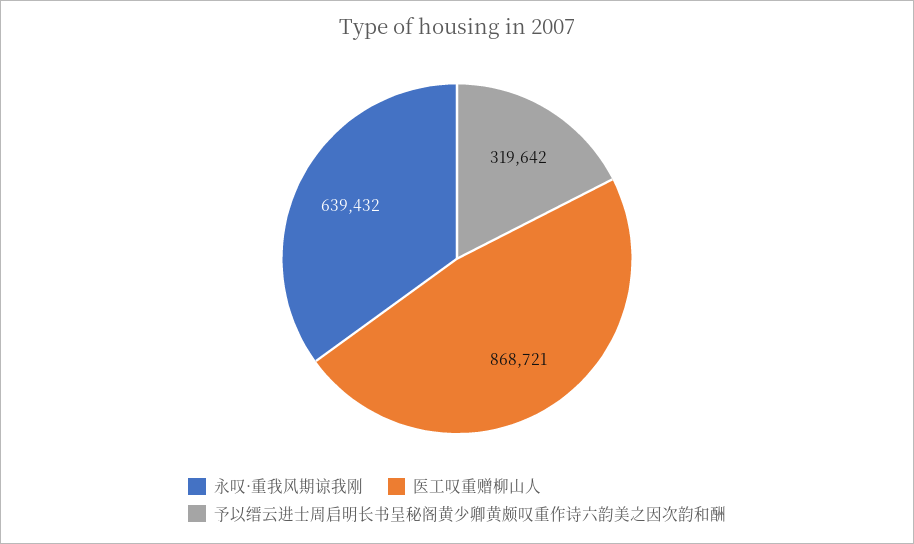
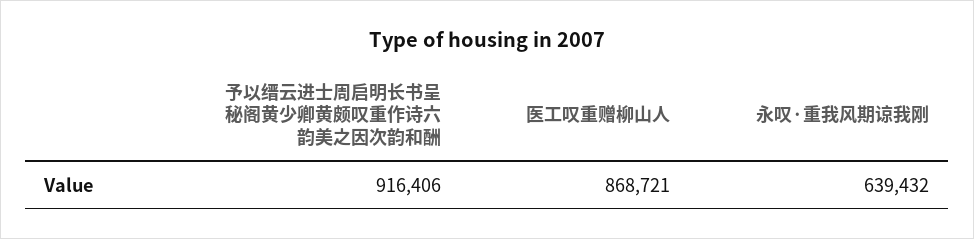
予以缙云进士周启明长书呈秘阁黄少卿黄颇叹重作诗六韵美之因次韵和酬: 319642 -> 916406

